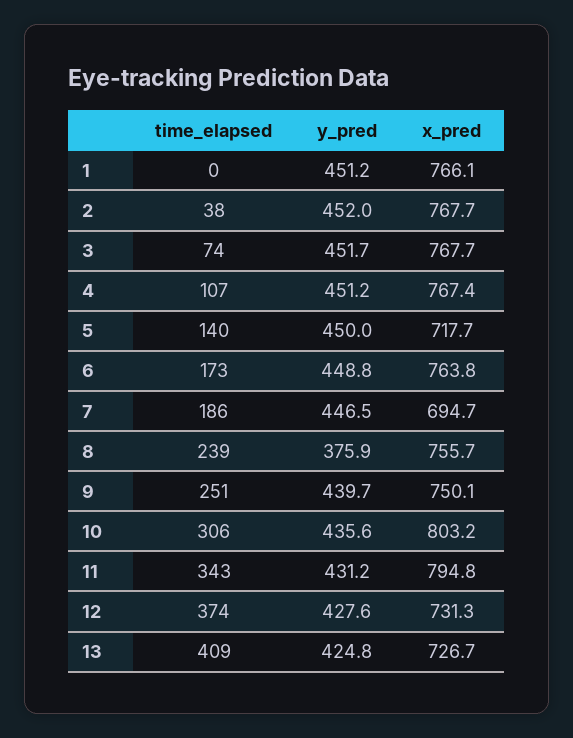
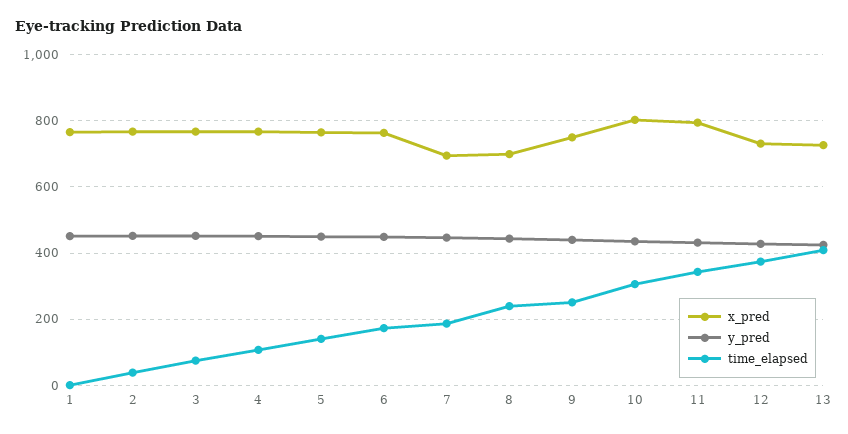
x_pred, 5: 717.7 -> 760
y_pred, 8: 375.9 -> 440
x_pred, 8: 755.7 -> 700

